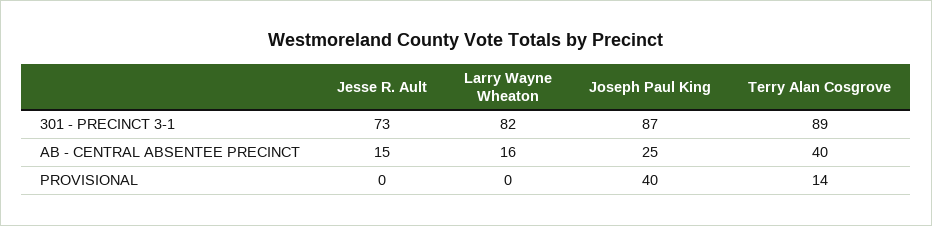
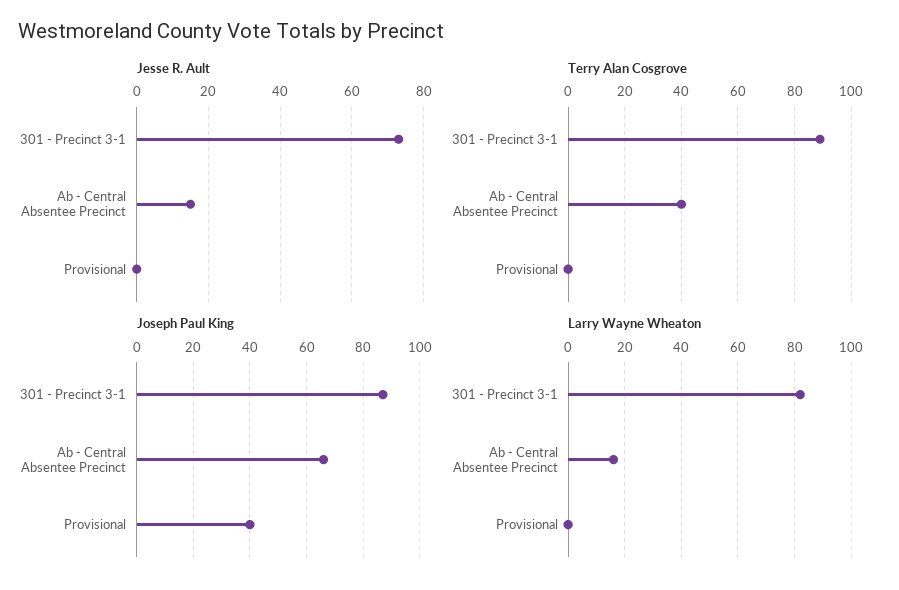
Joseph Paul King, AB - CENTRAL ABSENTEE PRECINCT: 25 -> 65
Terry Alan Cosgrove, PROVISIONAL: 14 -> 0

